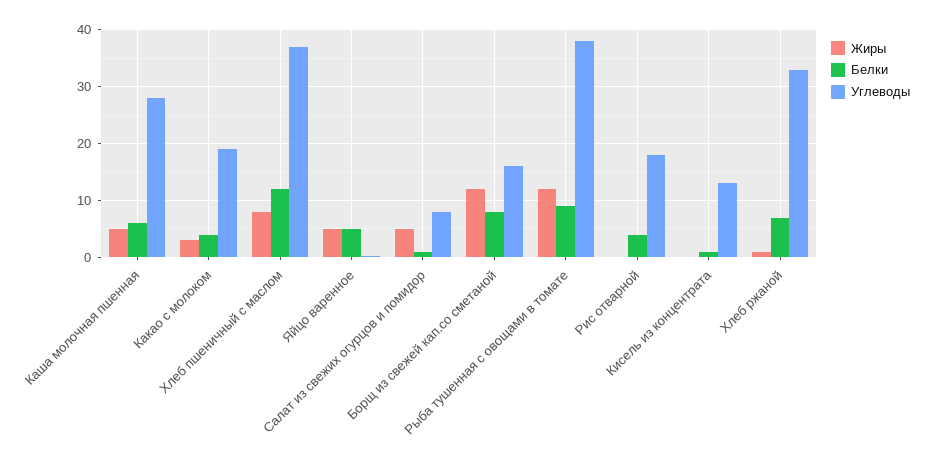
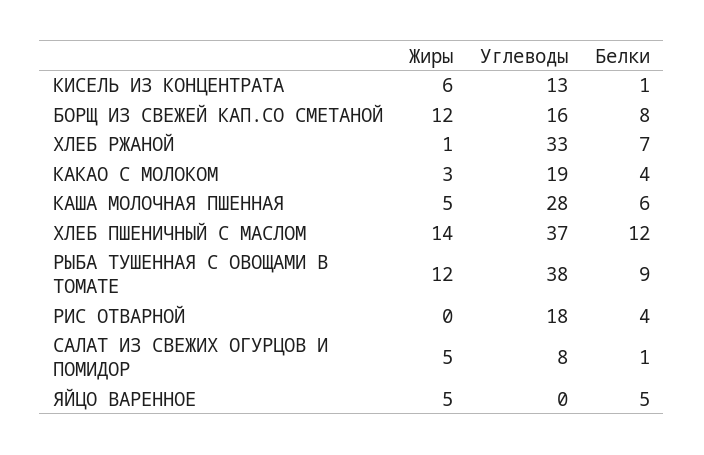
Жиры, Хлеб пшеничный с маслом: 8 -> 14
Жиры, Кисель из концентрата: 0 -> 6

